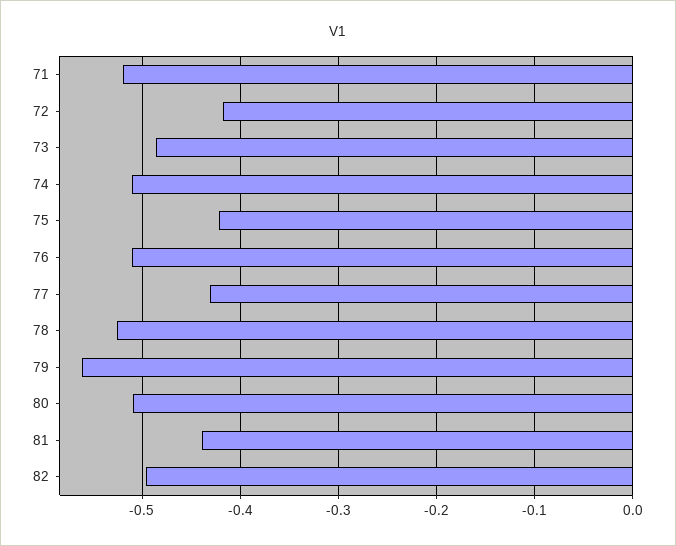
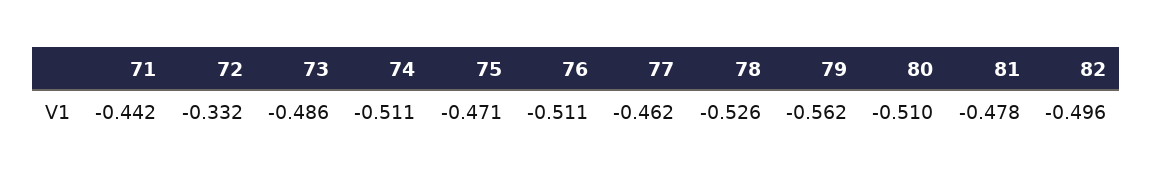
71: -0.52 -> -0.442
72: -0.42 -> -0.332
75: -0.42 -> -0.471
77: -0.43 -> -0.462
81: -0.44 -> -0.478

